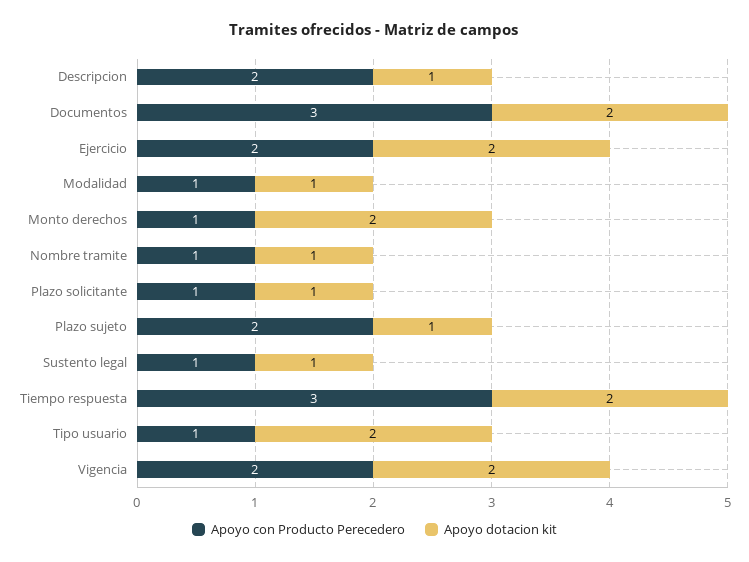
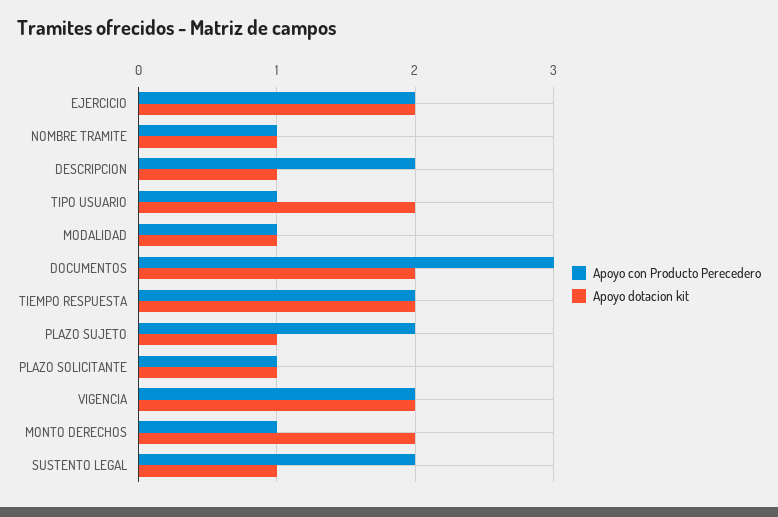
Apoyo con Producto Perecedero, Sustento legal: 1 -> 2
Apoyo con Producto Perecedero, Tiempo respuesta: 3 -> 2

